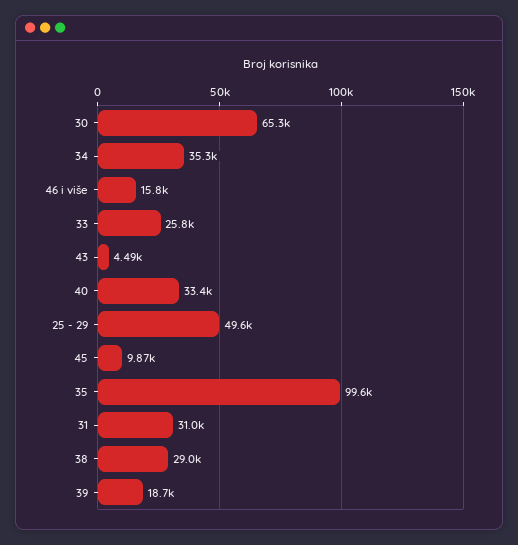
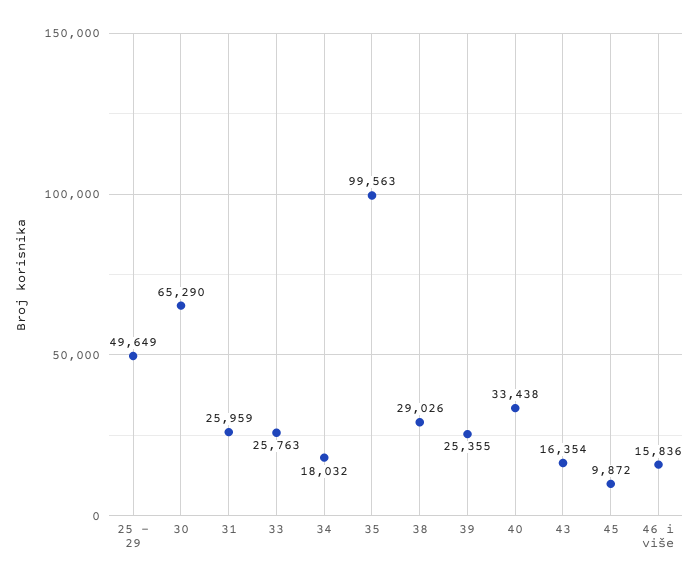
34: 35300 -> 18032
43: 4490 -> 16354
31: 31000 -> 25959
39: 18700 -> 25355

